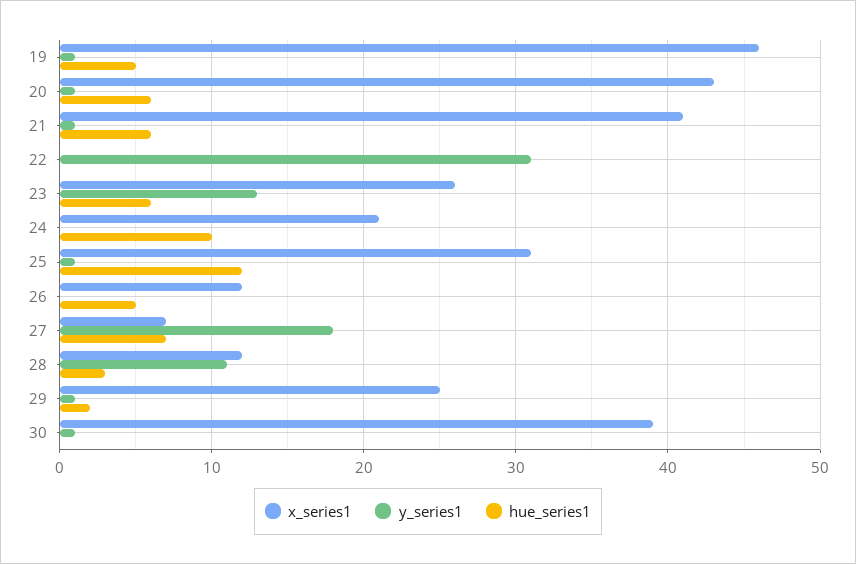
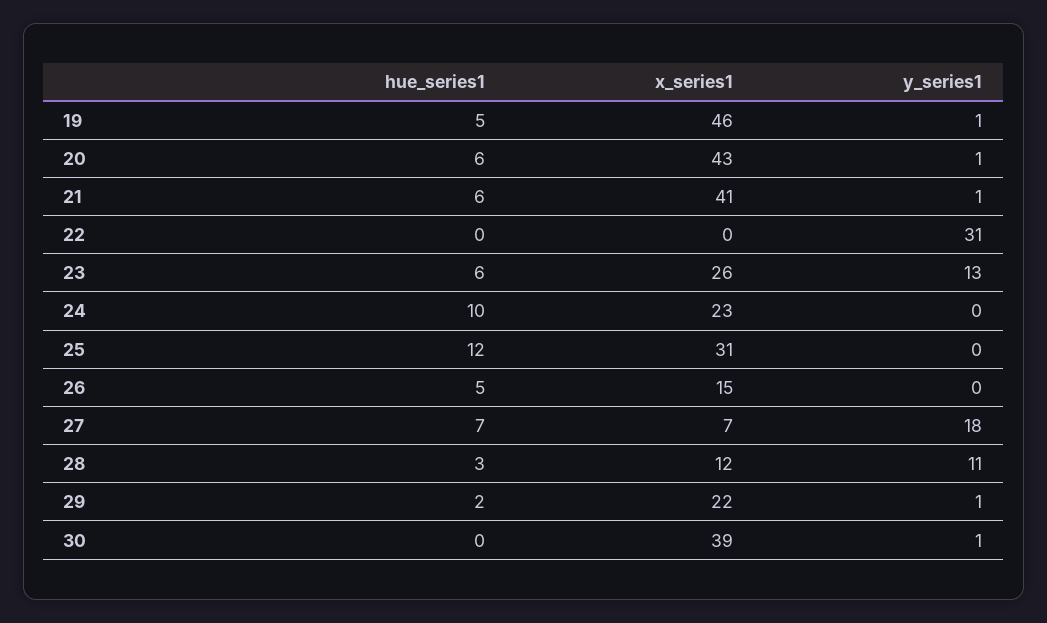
x_series1, 24: 21 -> 23
y_series1, 25: 1 -> 0
x_series1, 26: 12 -> 15
x_series1, 29: 25 -> 22

